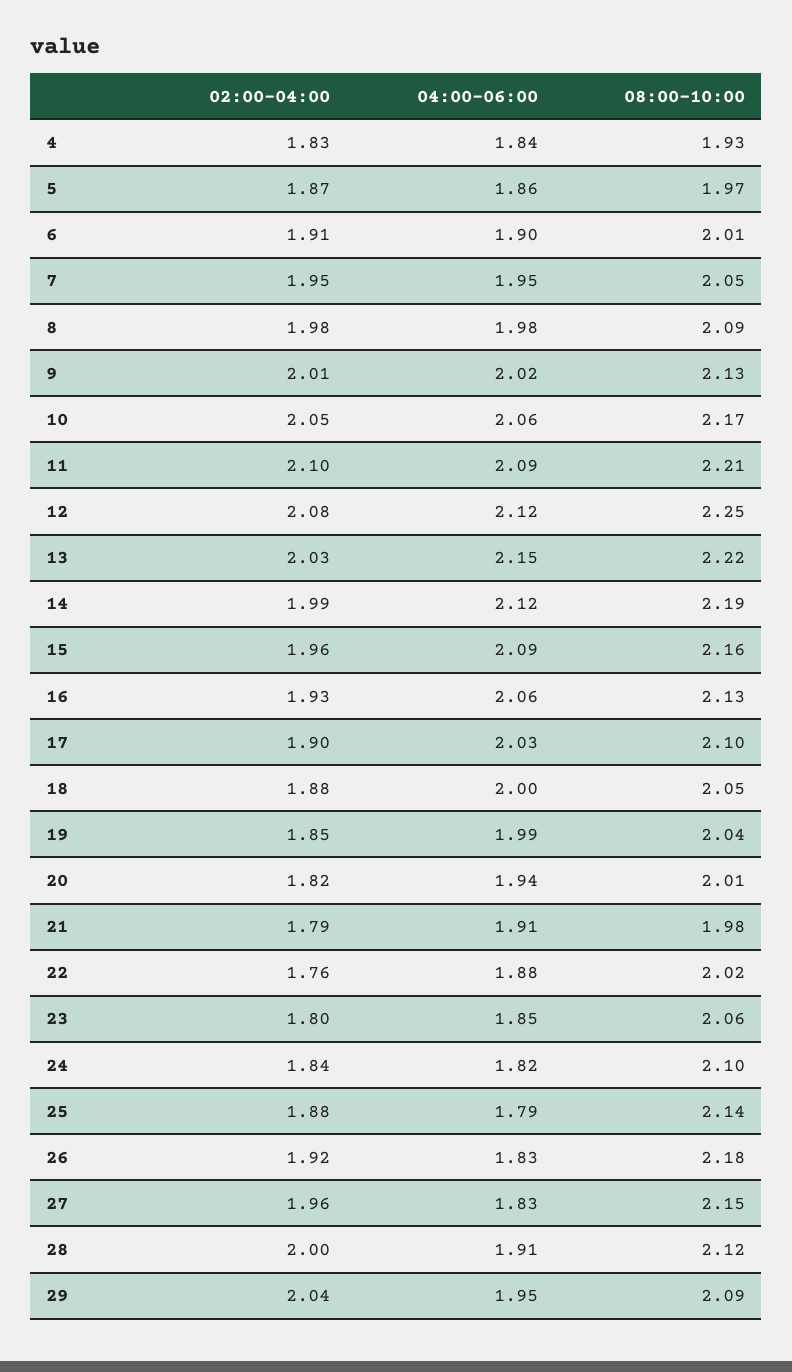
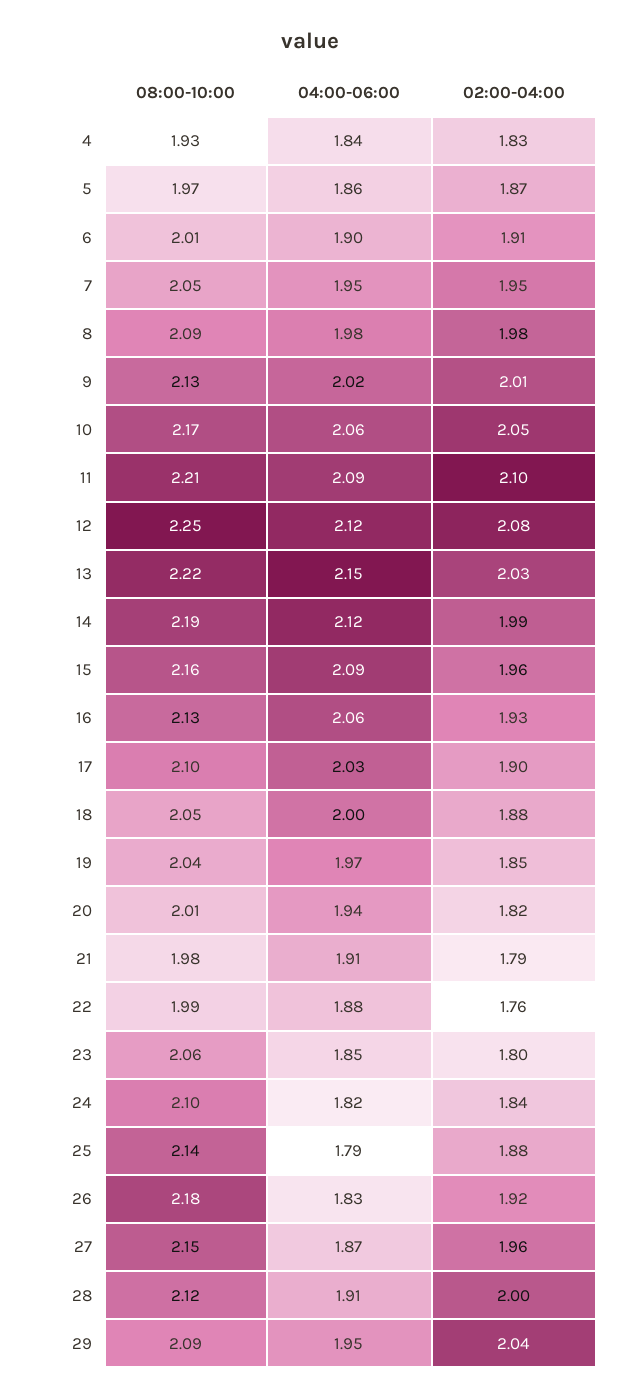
04:00-06:00, 19: 1.99 -> 1.97
08:00-10:00, 22: 2.02 -> 1.99
04:00-06:00, 27: 1.83 -> 1.87

